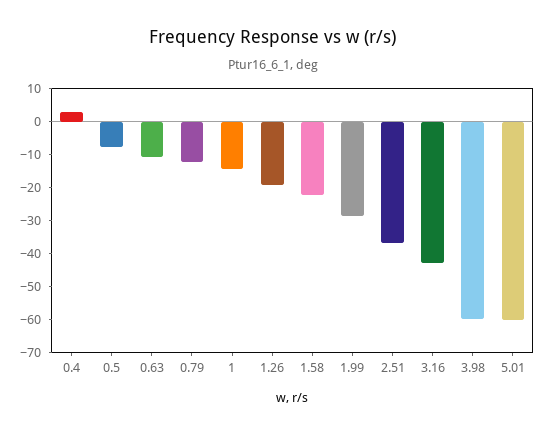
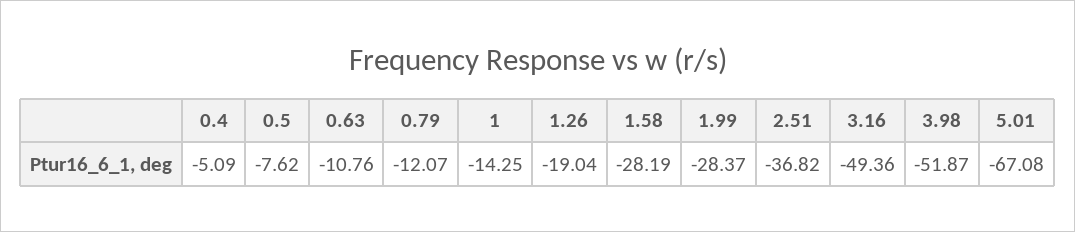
0.4: 2.5 -> -5.09
1.58: -22.5 -> -28.19
3.16: -42.5 -> -49.36
3.98: -60 -> -51.87
5.01: -60 -> -67.08

